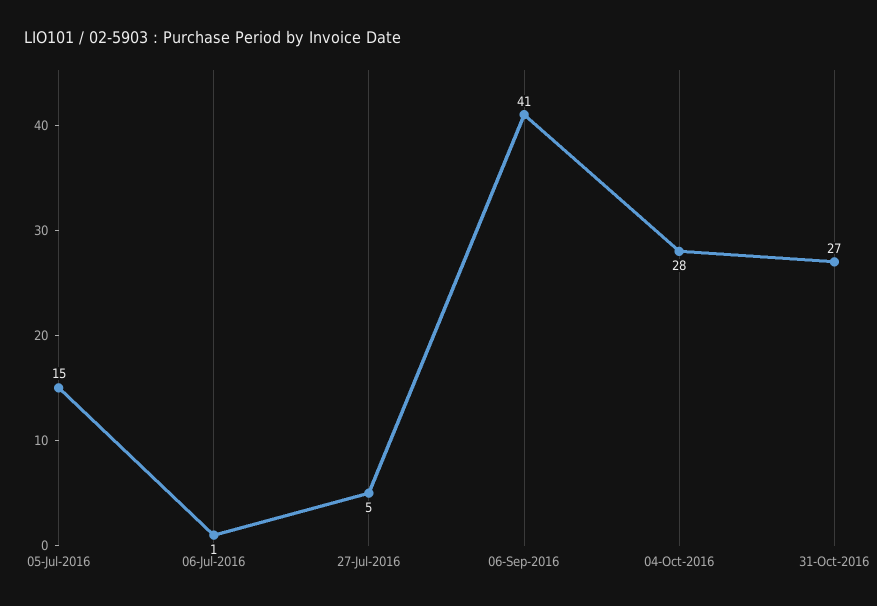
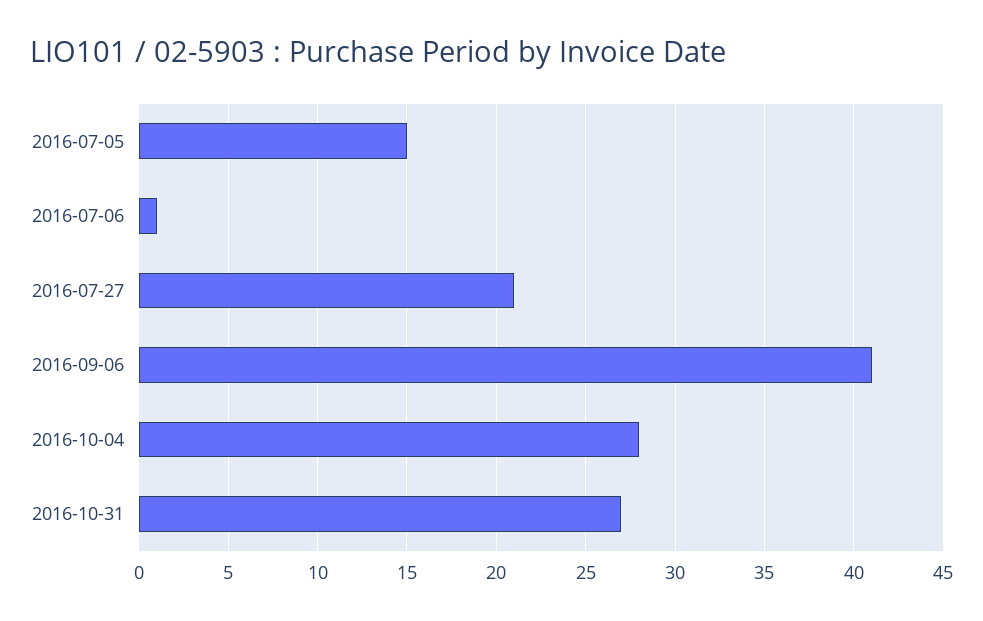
27-Jul-2016: 5 -> 21

